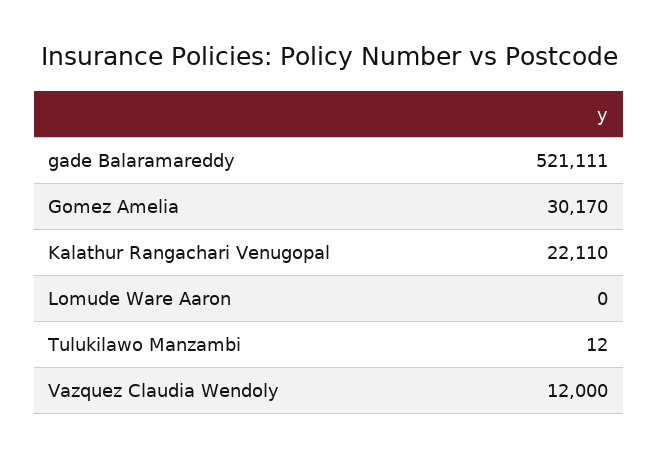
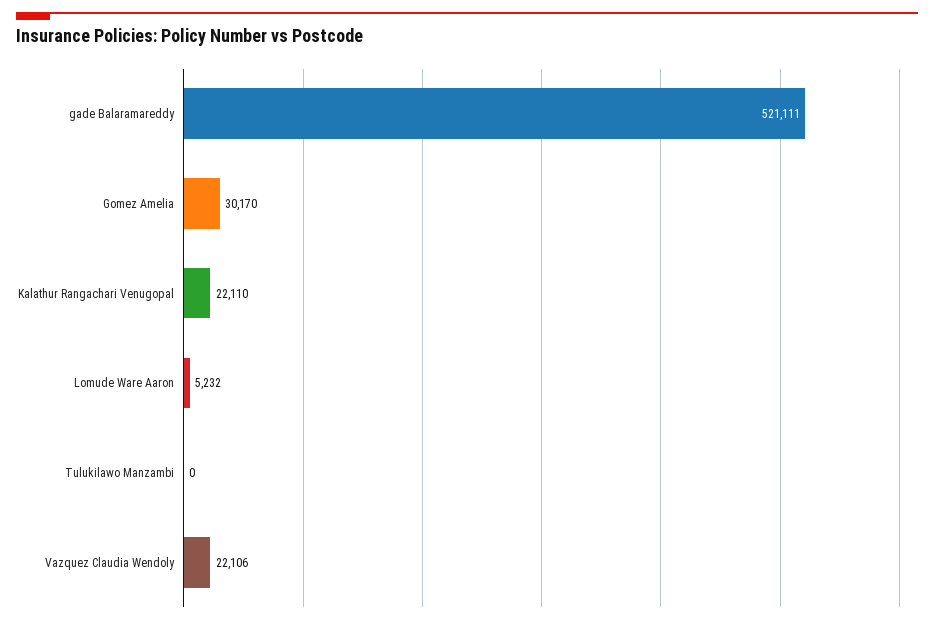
Lomude Ware Aaron: 0 -> 5232
Tulukilawo Manzambi: 12 -> 0
Vazquez Claudia Wendoly: 12000 -> 22106

